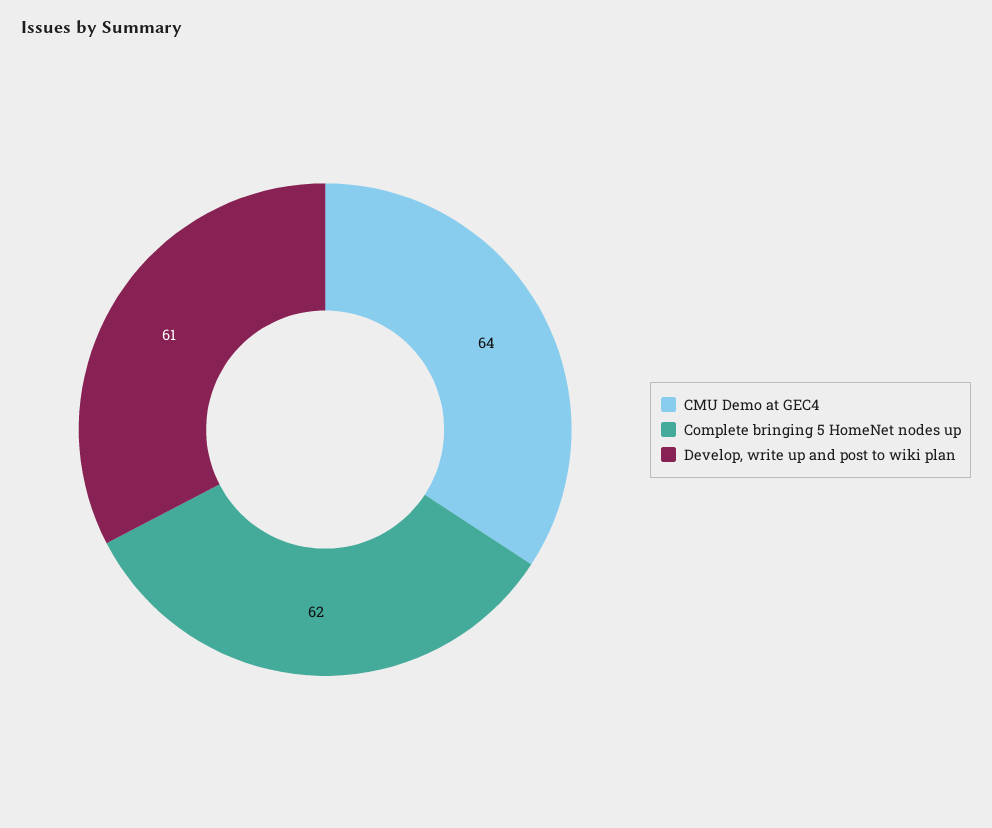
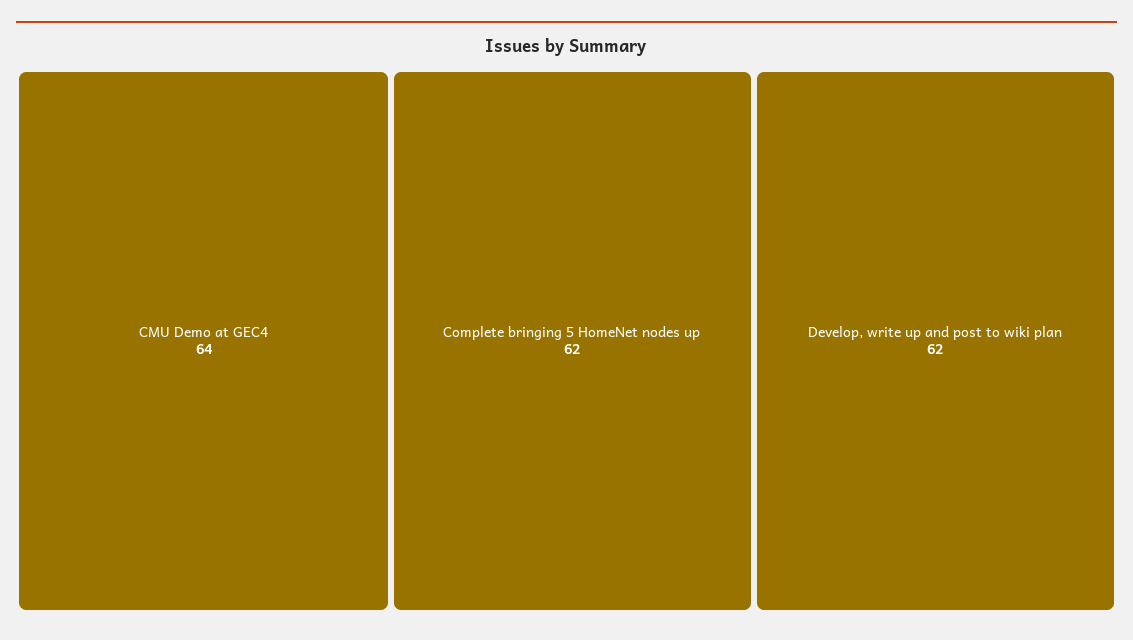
Develop, write up and post to wiki plan: 61 -> 62

